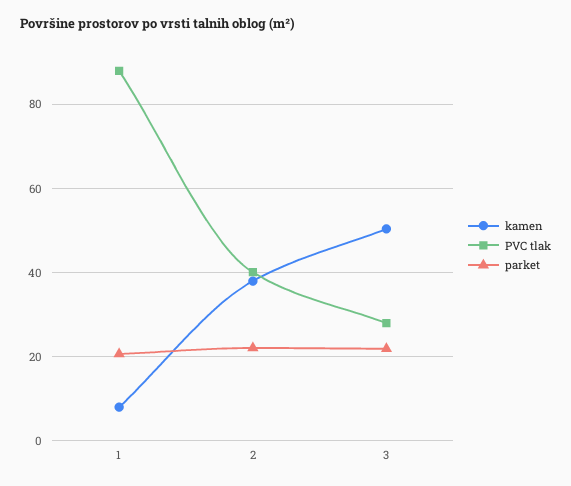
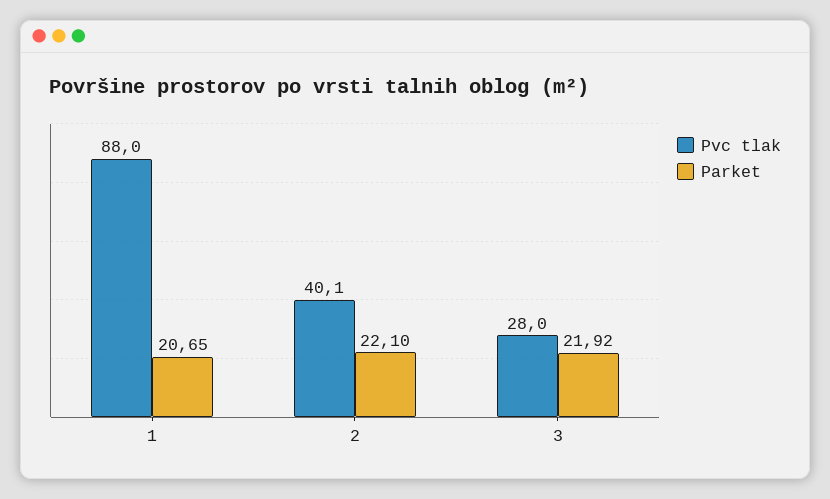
kamen, 1: 8 -> none
kamen, 2: 38 -> none
kamen, 3: 50 -> none

